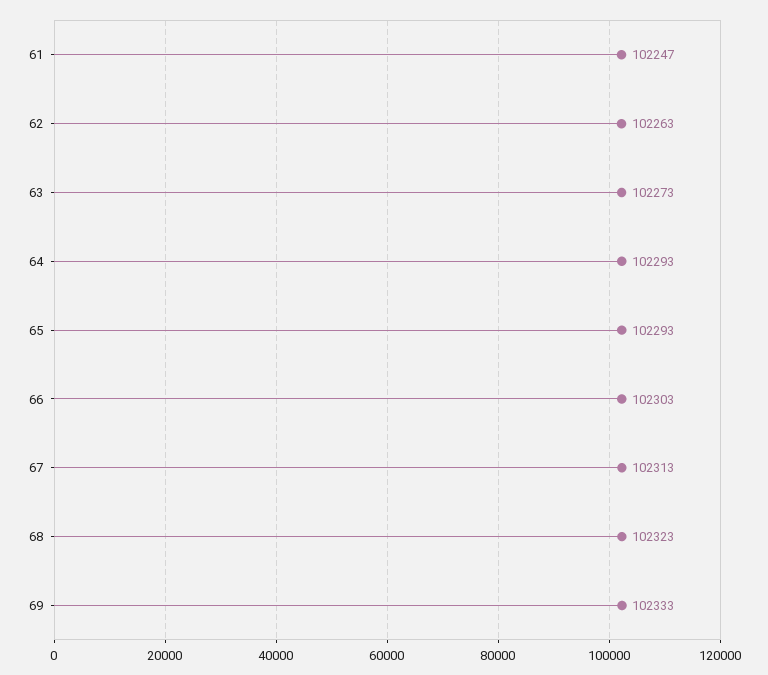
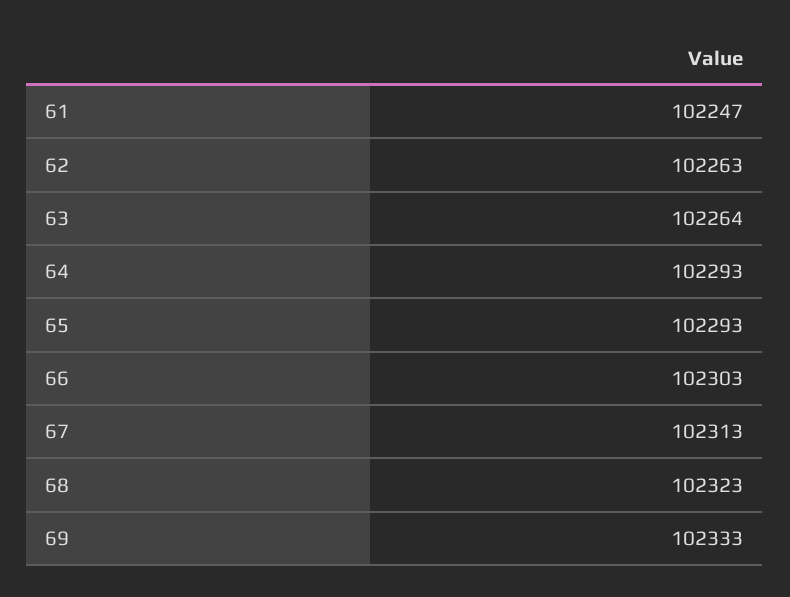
63: 102273 -> 102264

